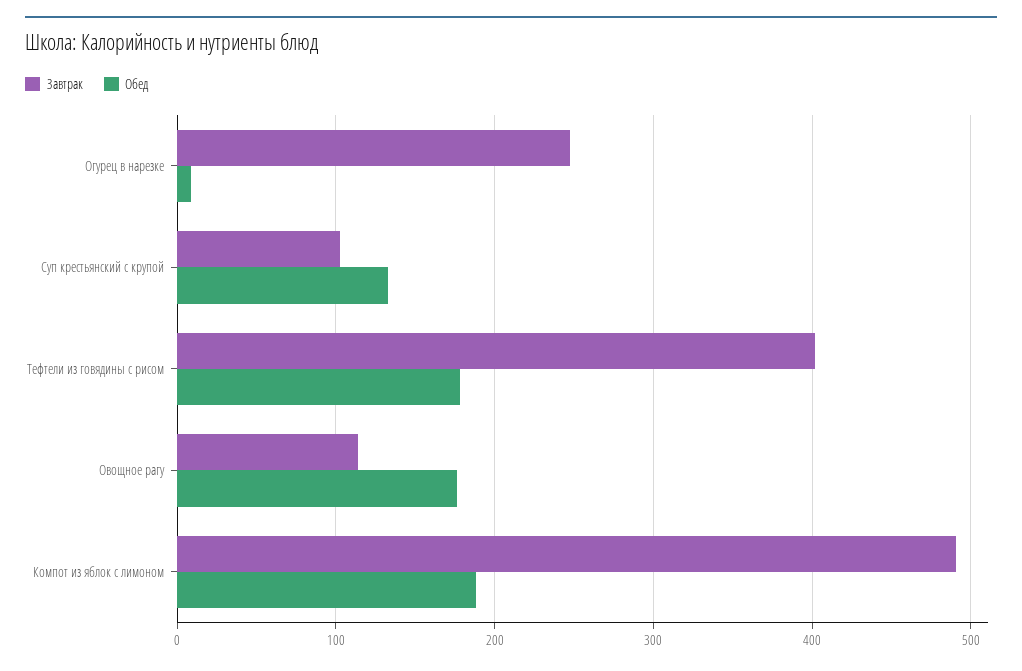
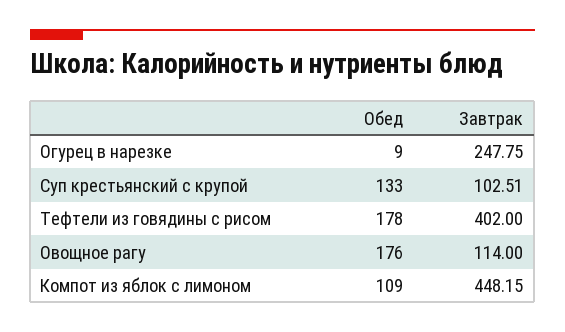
Завтрак, Компот из яблок с лимоном: 490 -> 448.15
Обед, Компот из яблок с лимоном: 190 -> 109

